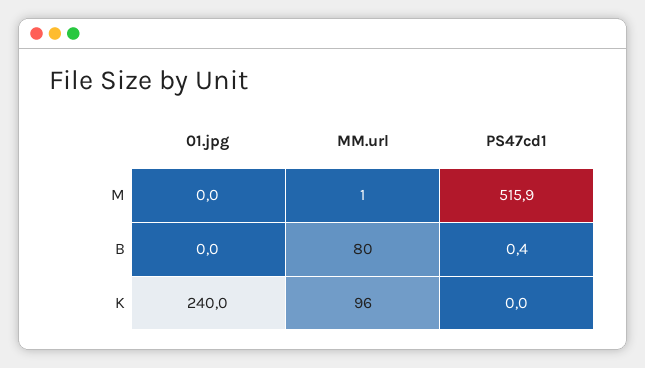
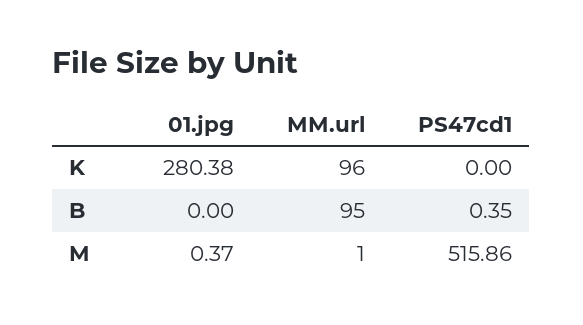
01.jpg, M: 0 -> 0.37
MM.url, B: 80 -> 95
01.jpg, K: 240 -> 280.38

